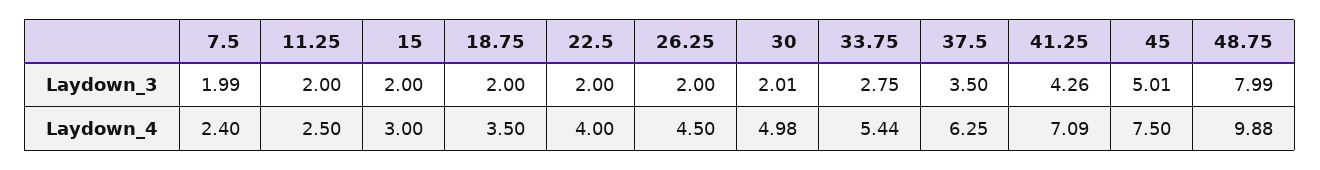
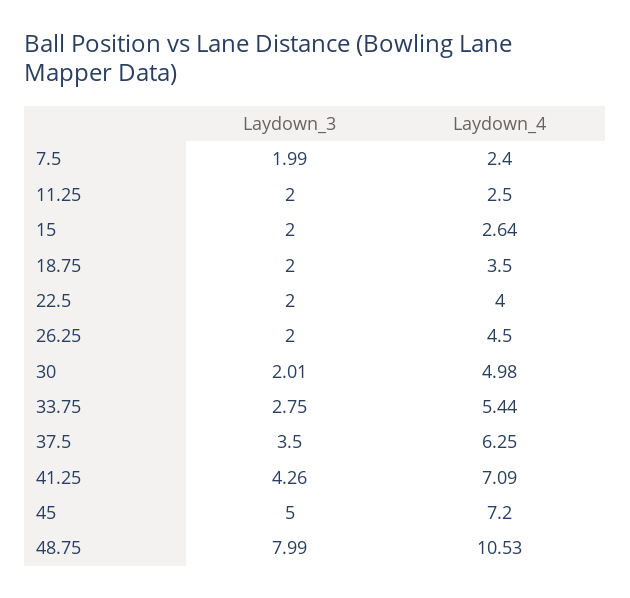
45, Laydown_3: 5.01 -> 5
15, Laydown_4: 3 -> 2.64
45, Laydown_4: 7.5 -> 7.2
48.75, Laydown_4: 9.88 -> 10.53

